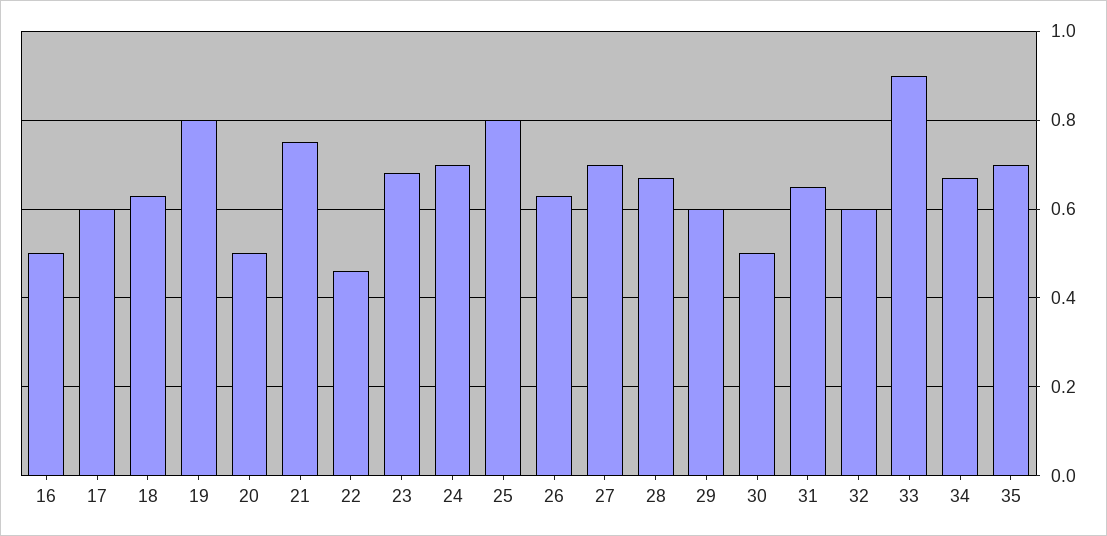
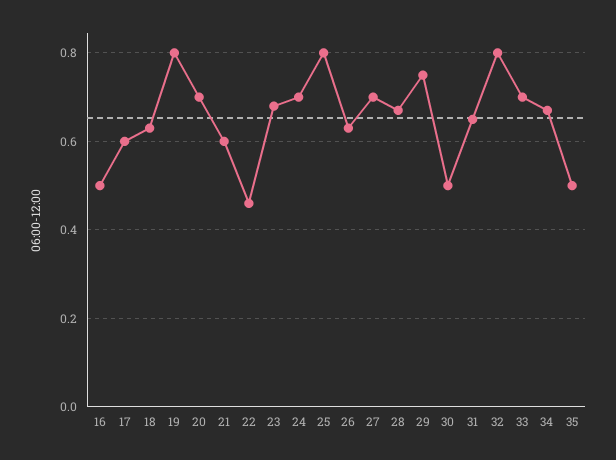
20: 0.5 -> 0.7
21: 0.75 -> 0.6
29: 0.6 -> 0.75
32: 0.6 -> 0.8
33: 0.9 -> 0.7
35: 0.7 -> 0.5

